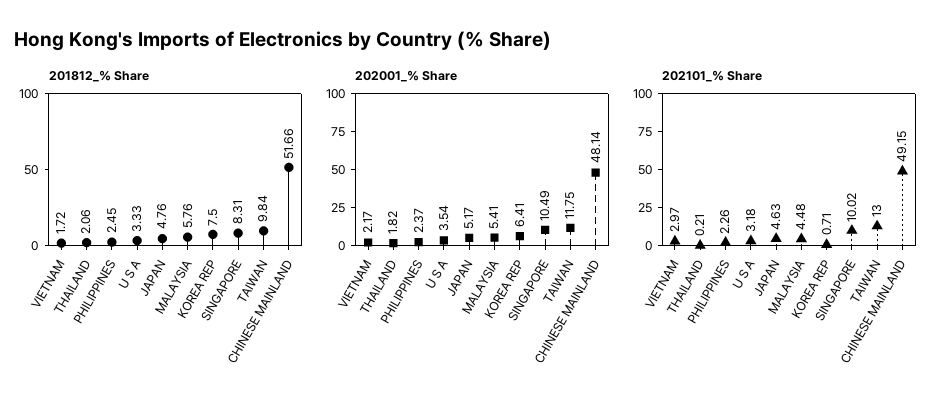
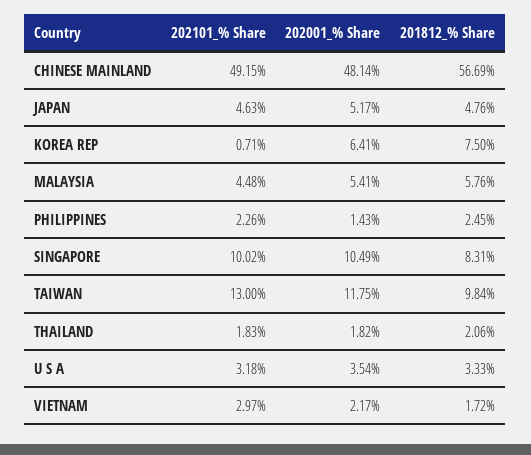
201812_% Share, CHINESE MAINLAND: 51.66 -> 56.69
202001_% Share, PHILIPPINES: 2.37 -> 1.43
202101_% Share, THAILAND: 0.21 -> 1.83

